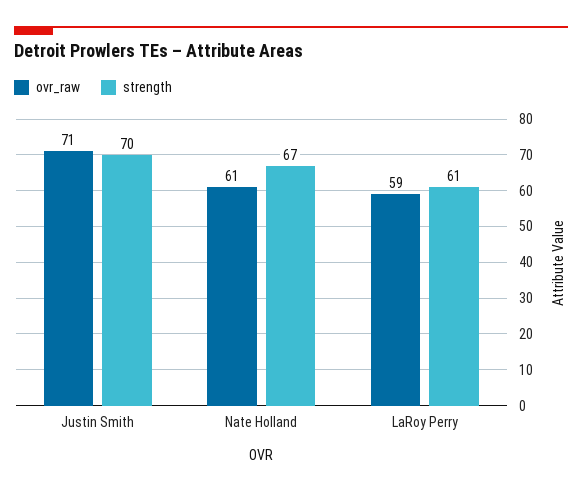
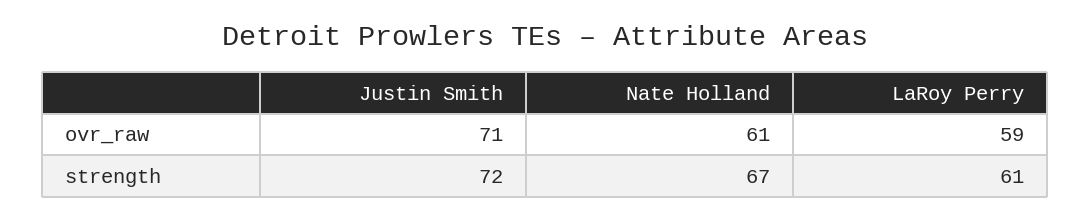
strength, Justin Smith: 70 -> 72

